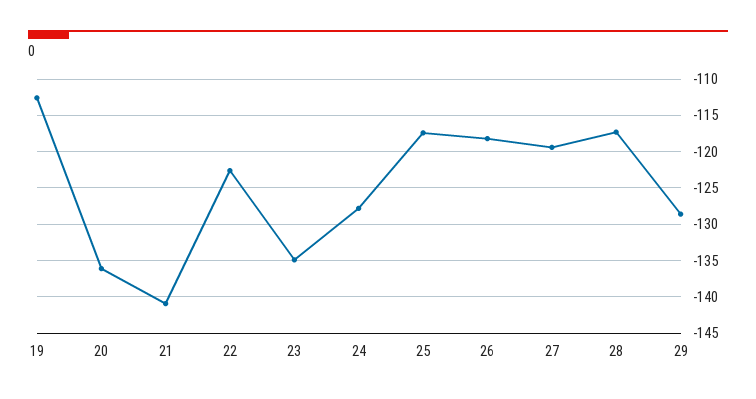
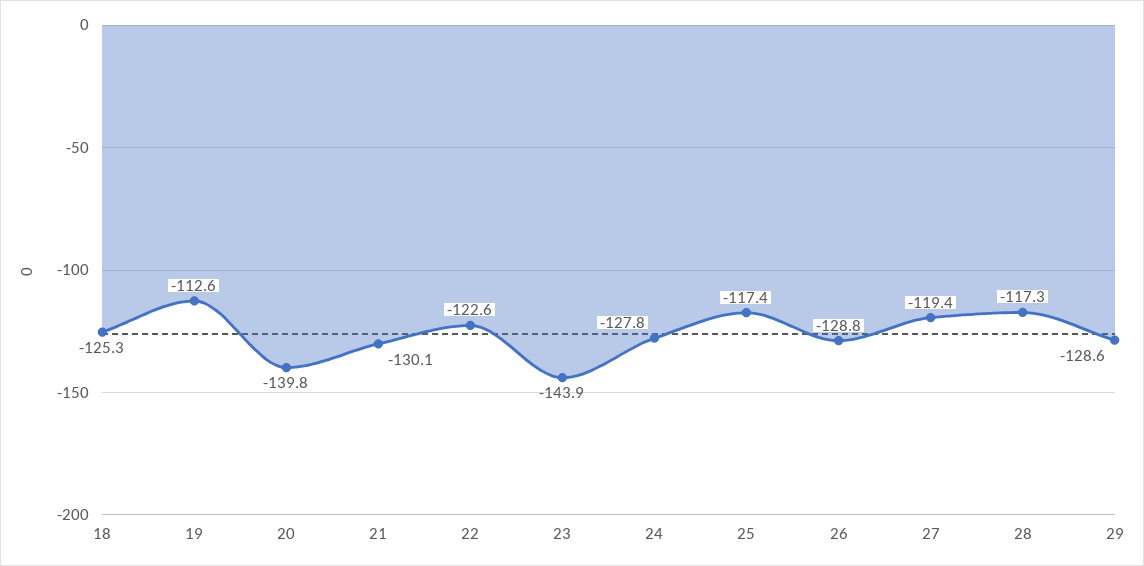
20: -136 -> -139.8
21: -141 -> -130.1
23: -135 -> -143.9
26: -118 -> -128.8
18: none -> -125.3

